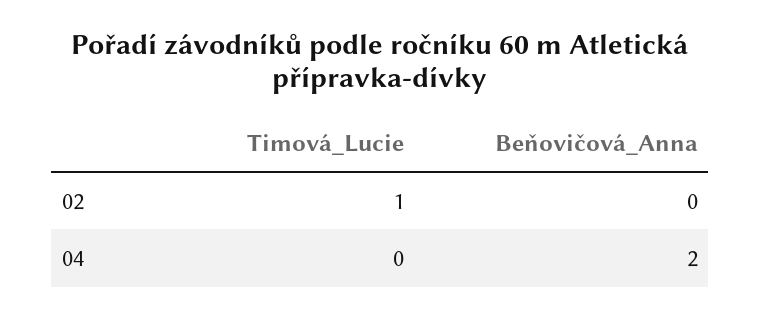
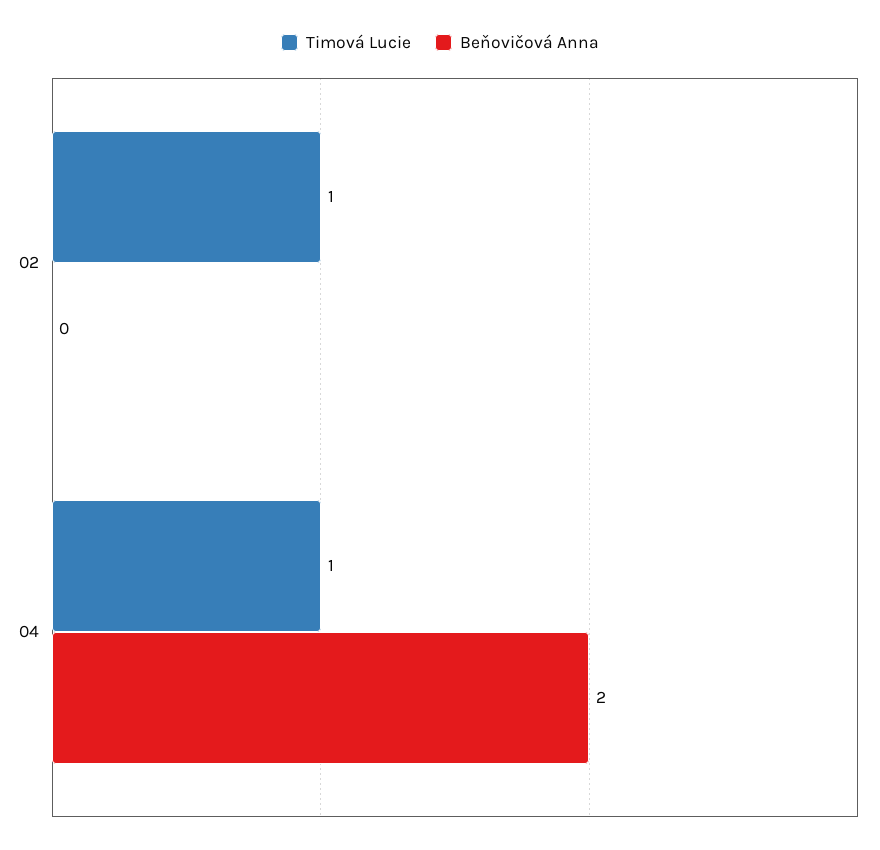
Timová_Lucie, 04: 0 -> 1

